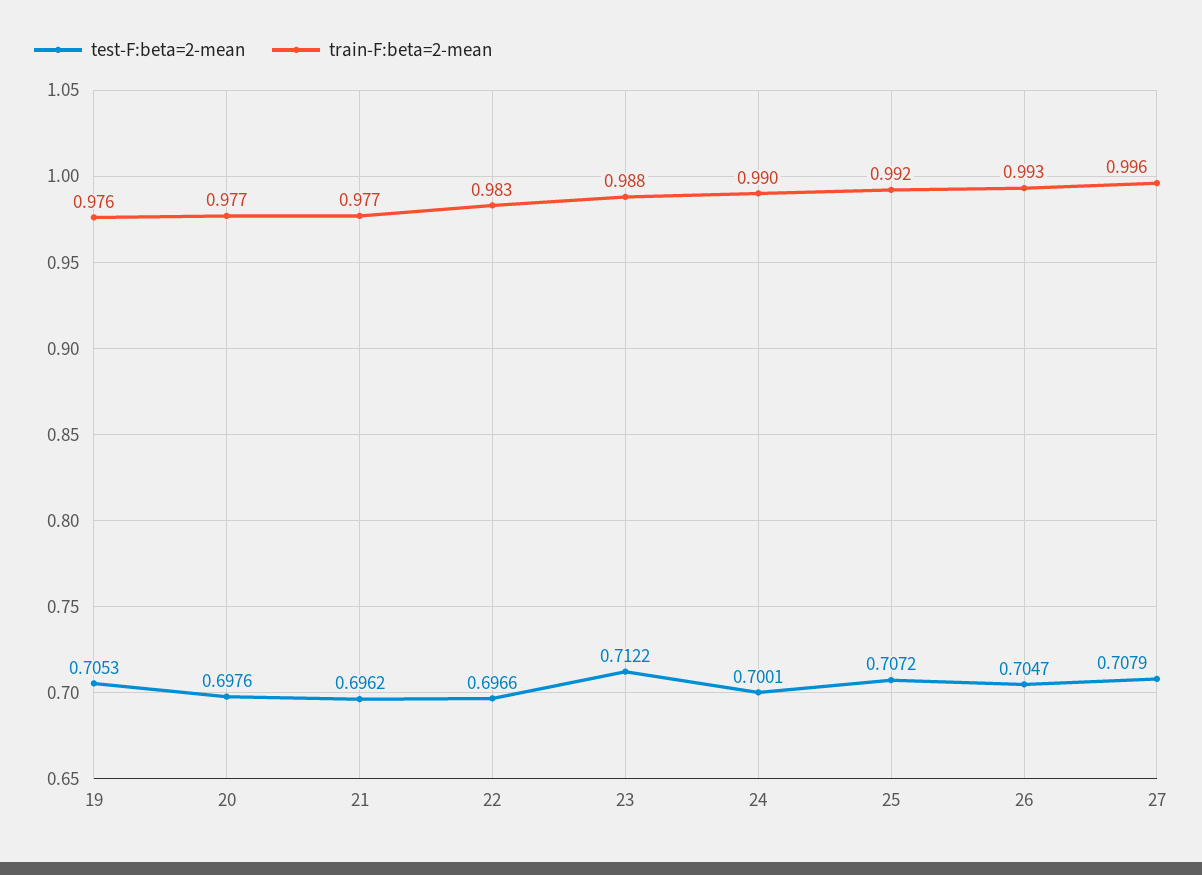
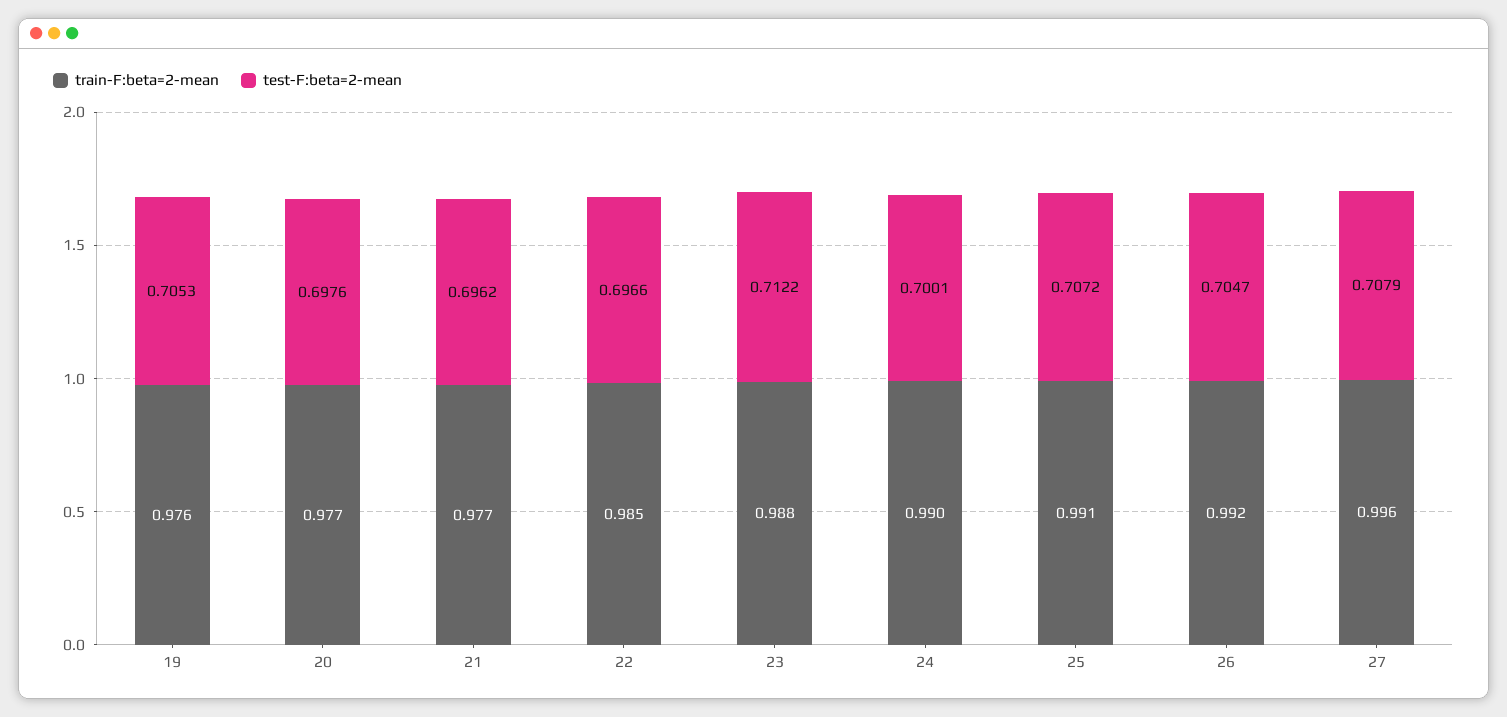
train-F:beta=2-mean, 22: 0.983 -> 0.985
train-F:beta=2-mean, 25: 0.992 -> 0.991
train-F:beta=2-mean, 26: 0.993 -> 0.992

